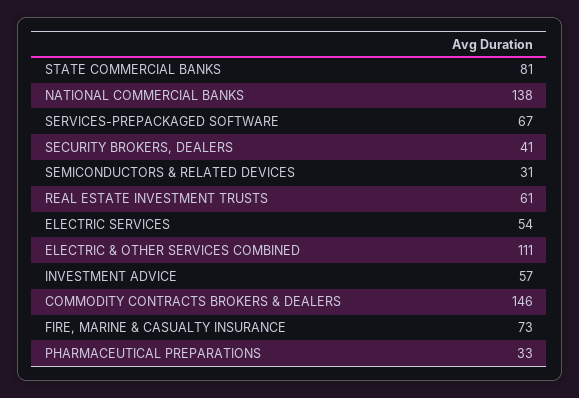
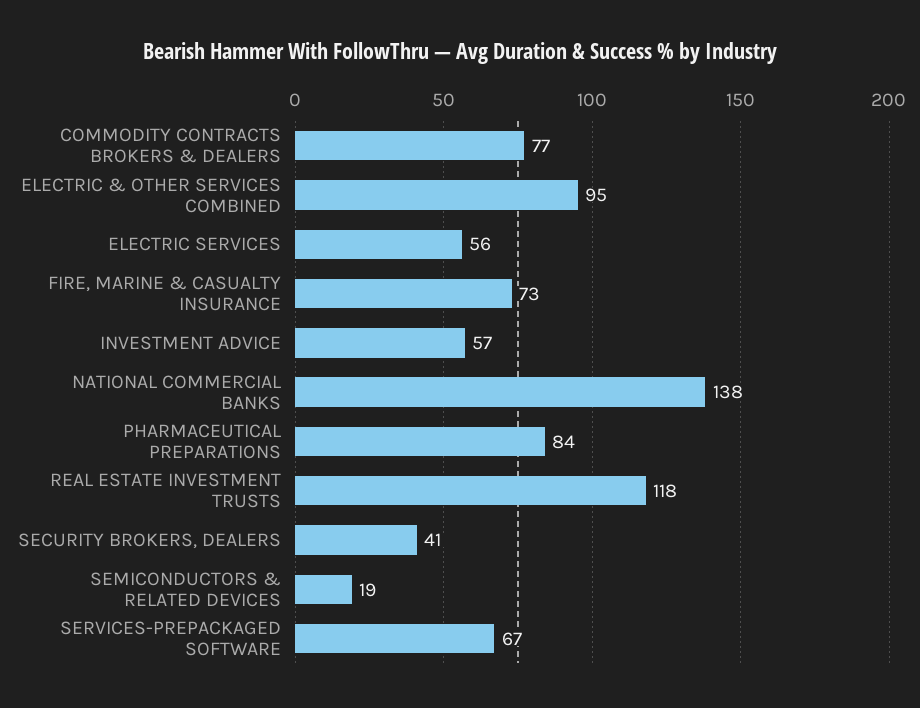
STATE COMMERCIAL BANKS: 81 -> none
SEMICONDUCTORS & RELATED DEVICES: 31 -> 19
REAL ESTATE INVESTMENT TRUSTS: 61 -> 118
ELECTRIC SERVICES: 54 -> 56
ELECTRIC & OTHER SERVICES COMBINED: 111 -> 95
COMMODITY CONTRACTS BROKERS & DEALERS: 146 -> 77
PHARMACEUTICAL PREPARATIONS: 33 -> 84

